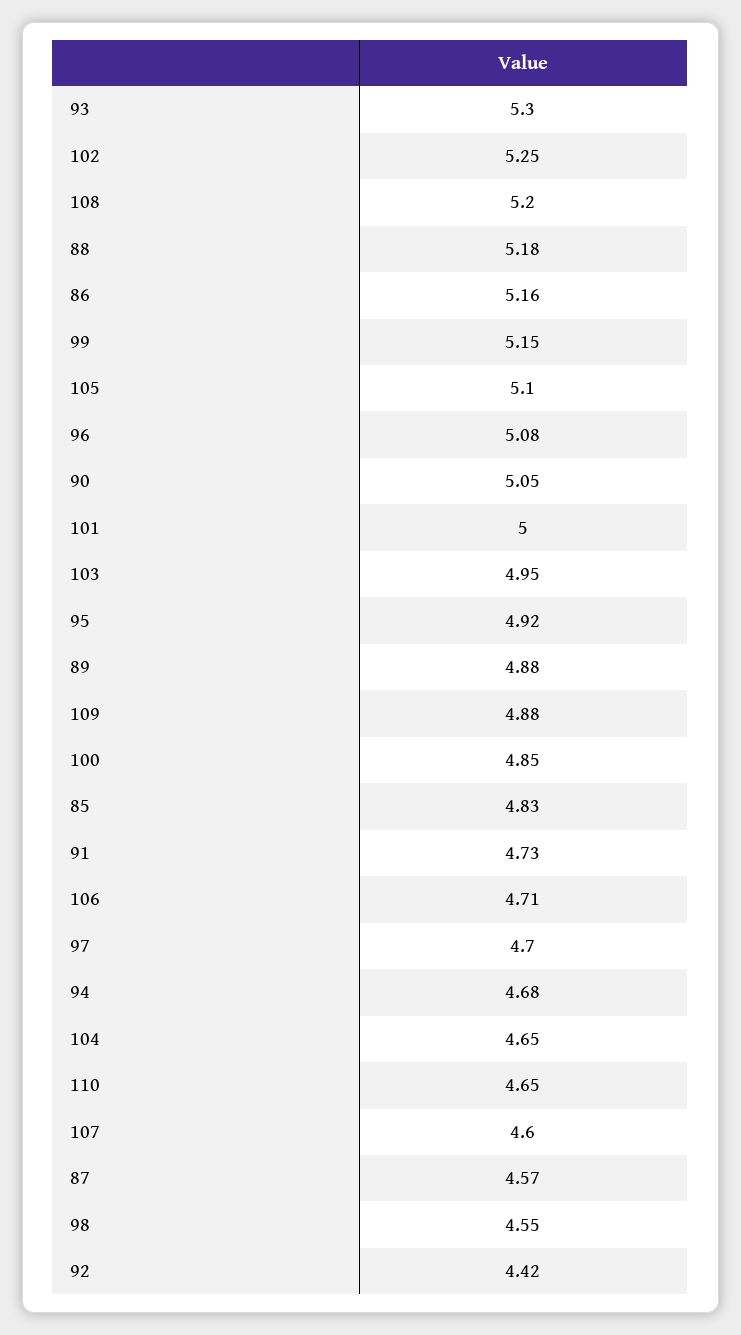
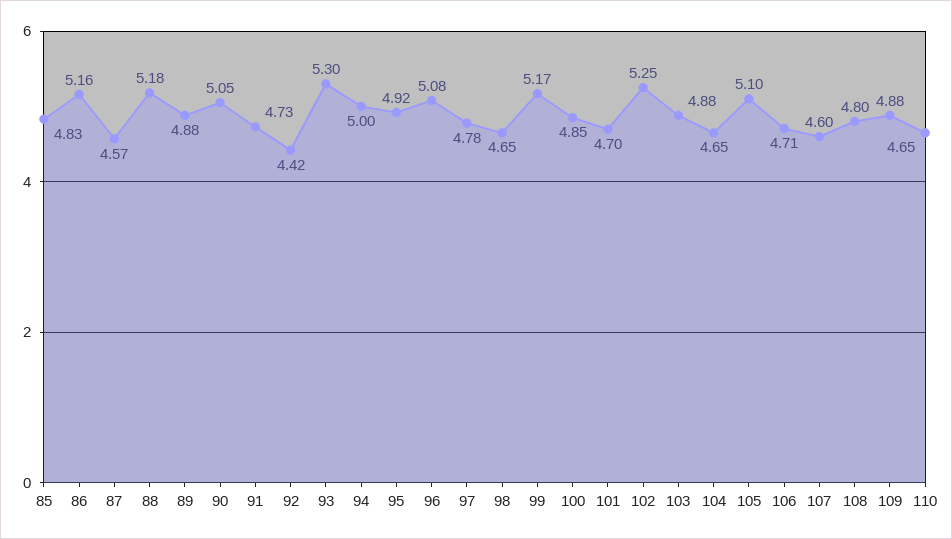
108: 5.2 -> 4.8
99: 5.15 -> 5.17
101: 5 -> 4.7
103: 4.95 -> 4.88
97: 4.7 -> 4.78
94: 4.68 -> 5
98: 4.55 -> 4.65

